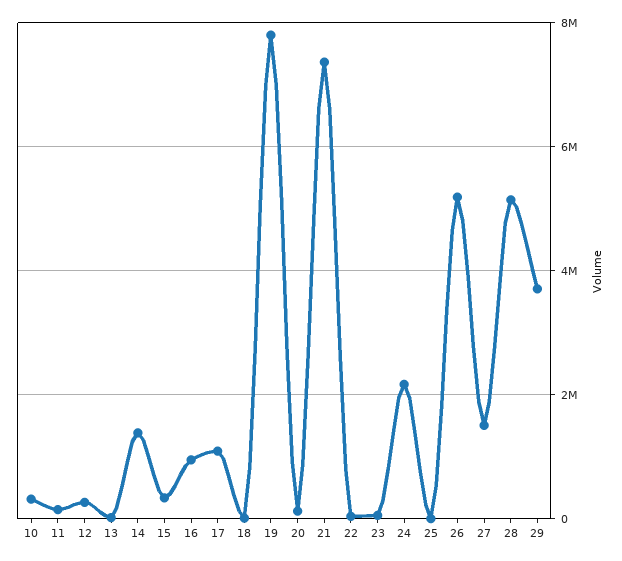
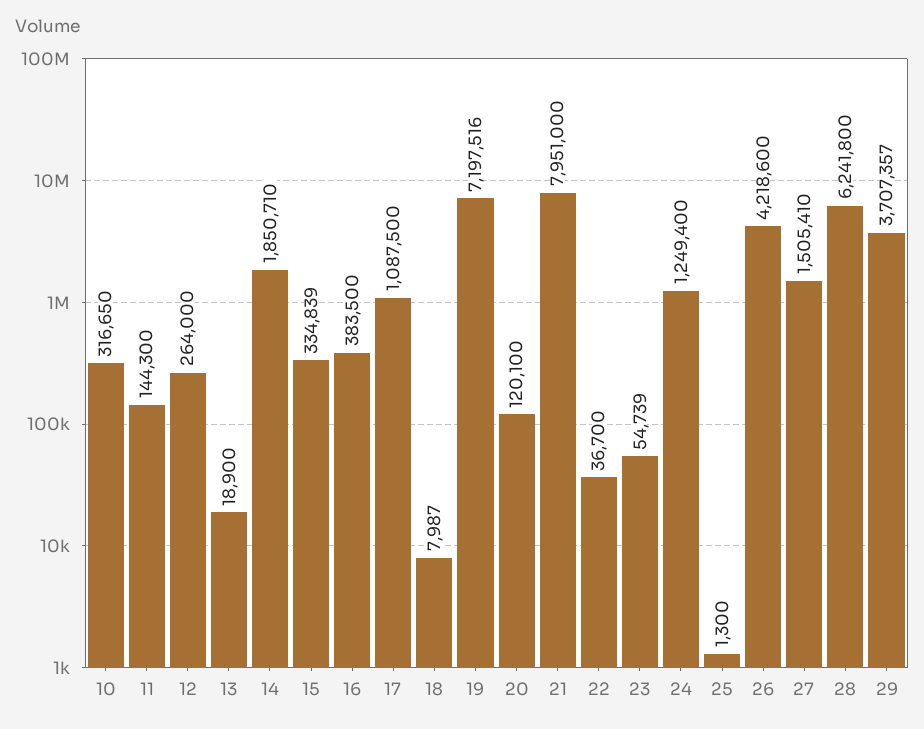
14: 1400000 -> 1850710
16: 1000000 -> 383500
19: 7800000 -> 7197516
21: 7400000 -> 7951000
24: 2200000 -> 1249400
26: 5200000 -> 4218600
28: 5200000 -> 6241800

